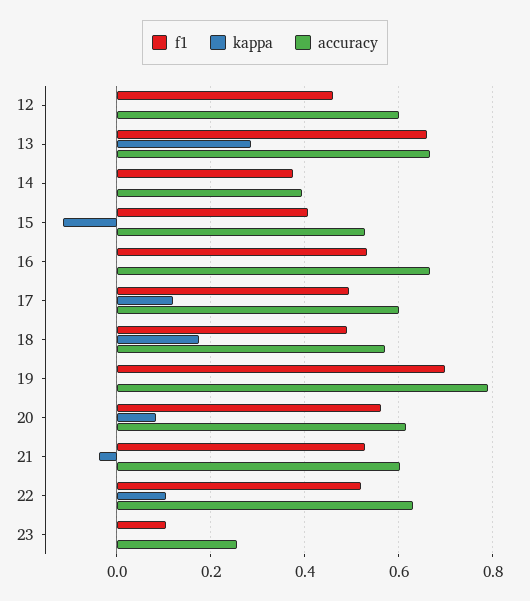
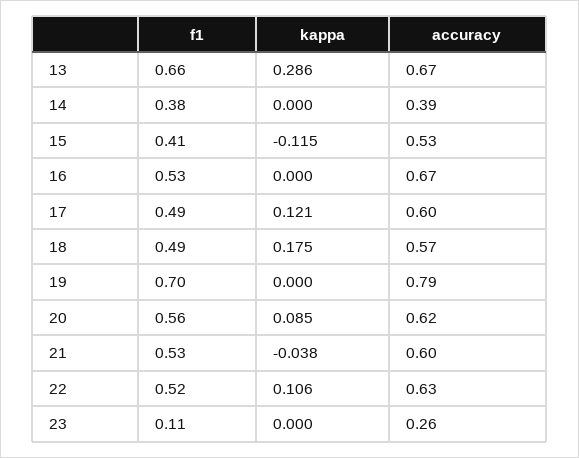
f1, 12: 0.46 -> none
kappa, 12: 0 -> none
accuracy, 12: 0.6 -> none

